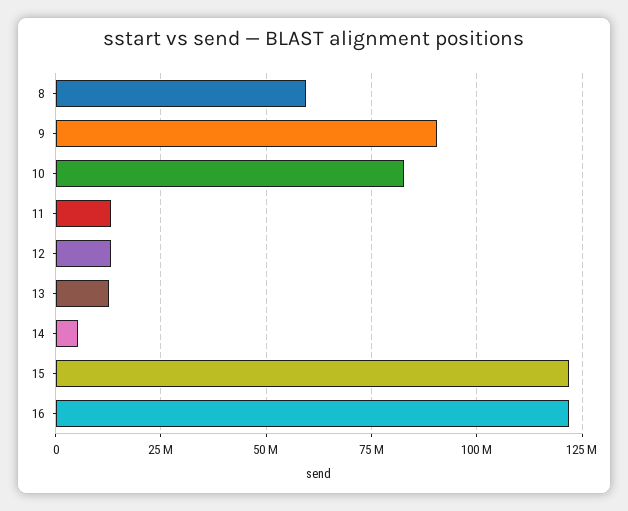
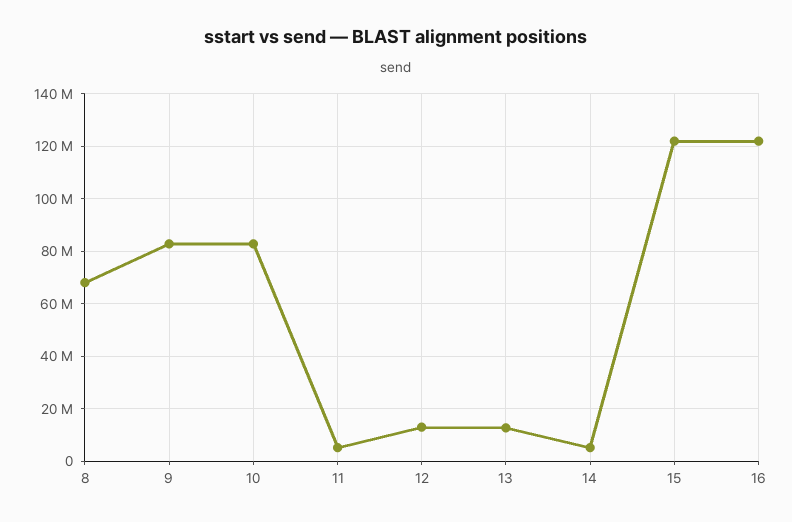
8: 60000000 -> 67500000
9: 90000000 -> 82500000
11: 12500000 -> 5000000

